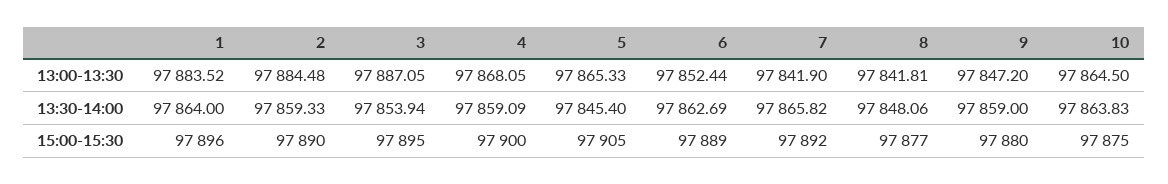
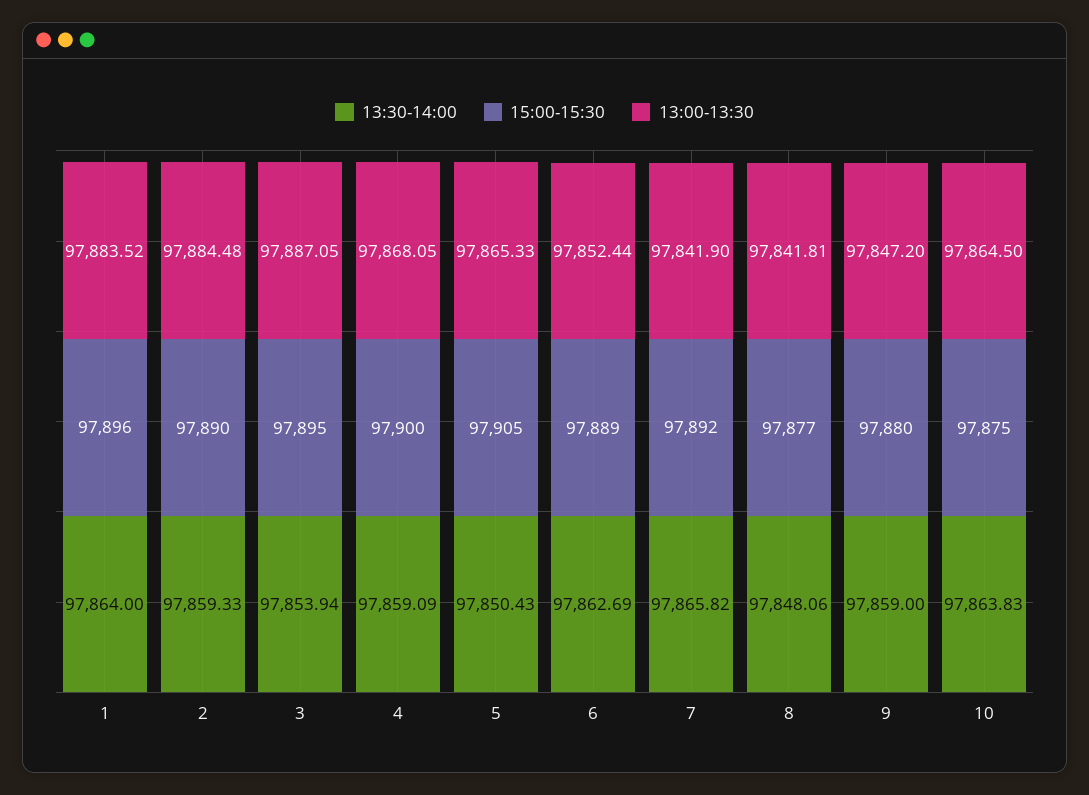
13:30-14:00, 5: 97845.4 -> 97850.43

